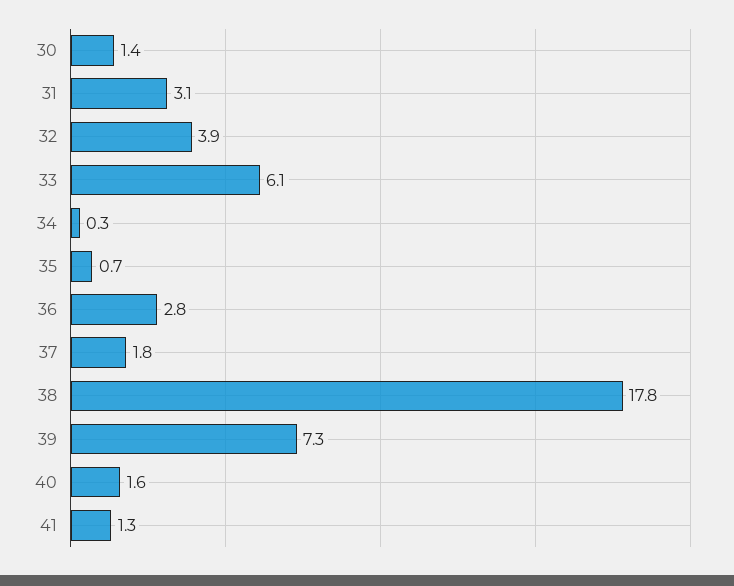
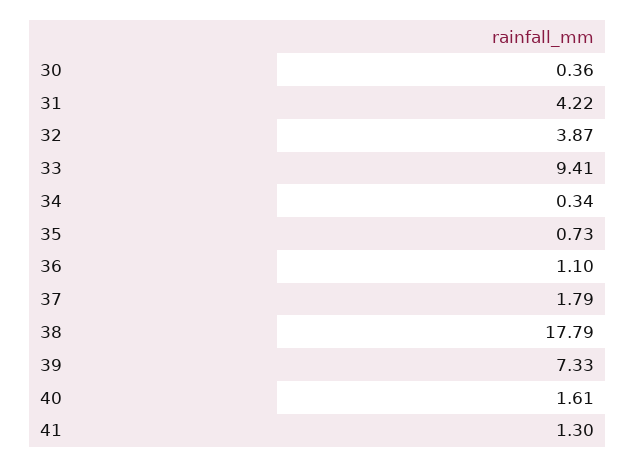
30: 1.4 -> 0.36
31: 3.1 -> 4.22
33: 6.1 -> 9.41
36: 2.8 -> 1.1

